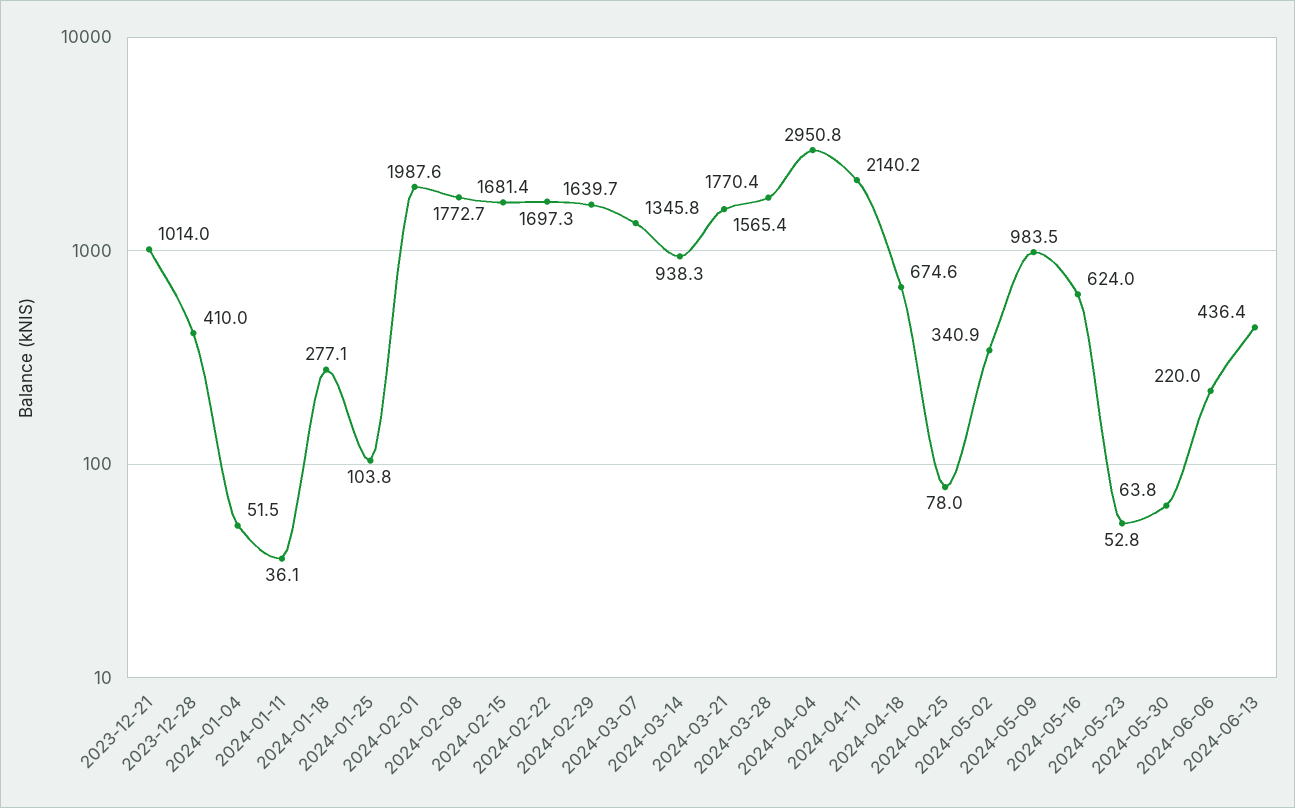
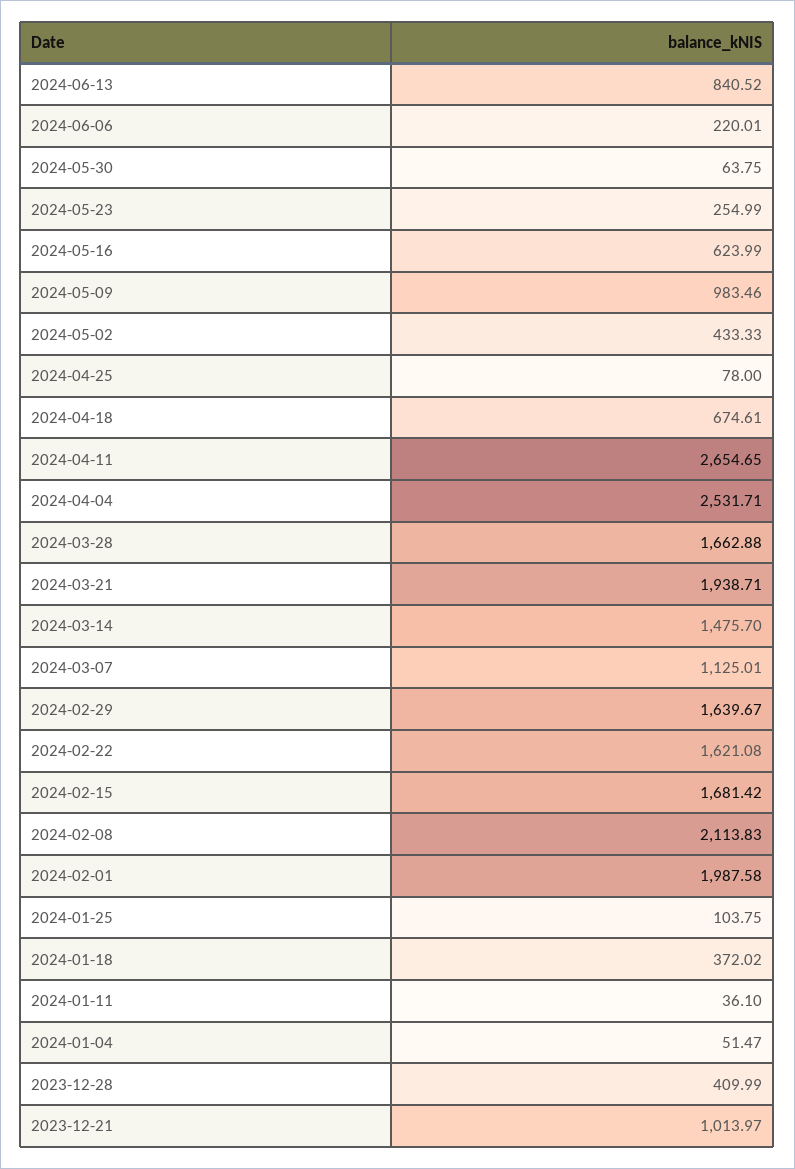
2024-01-18: 277.1 -> 372.02
2024-02-08: 1772.7 -> 2113.83
2024-02-22: 1697.3 -> 1621.08
2024-03-07: 1345.8 -> 1125.01
2024-03-14: 938.3 -> 1475.7
2024-03-21: 1565.4 -> 1938.71
2024-03-28: 1770.4 -> 1662.88
2024-04-04: 2950.8 -> 2531.71
2024-04-11: 2140.2 -> 2654.65
2024-05-02: 340.9 -> 433.33
2024-05-23: 52.8 -> 254.99
2024-06-13: 436.4 -> 840.52

